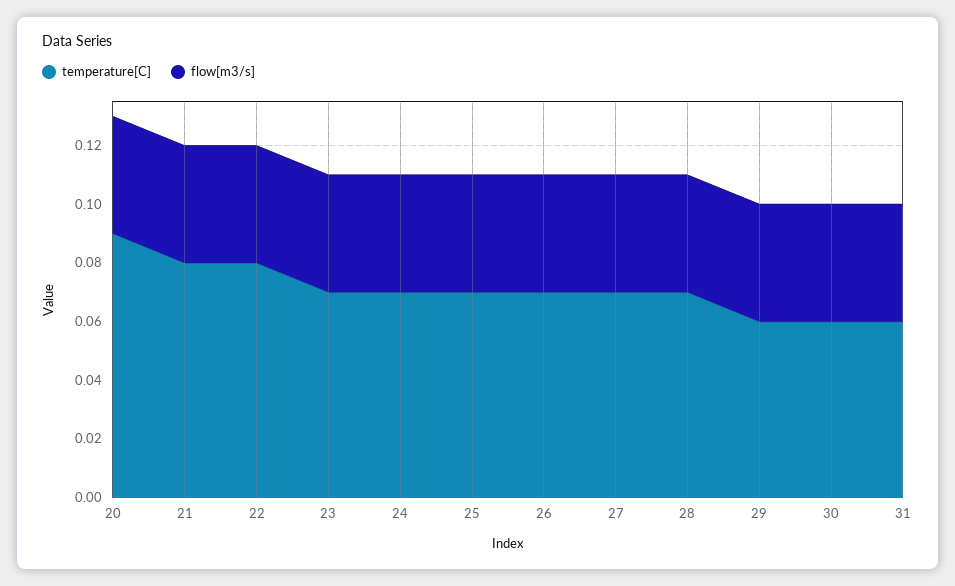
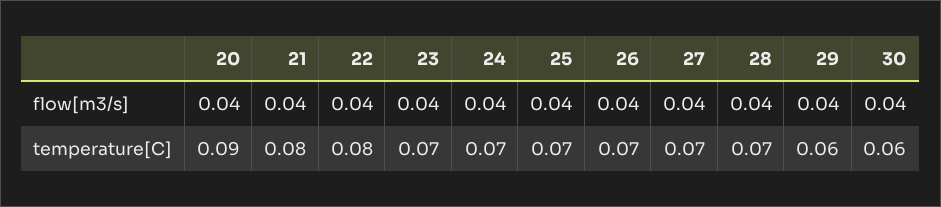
temperature[C], 31: 0.06 -> none
flow[m3/s], 31: 0.04 -> none

